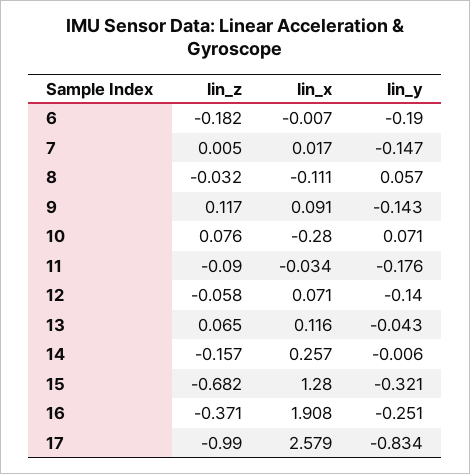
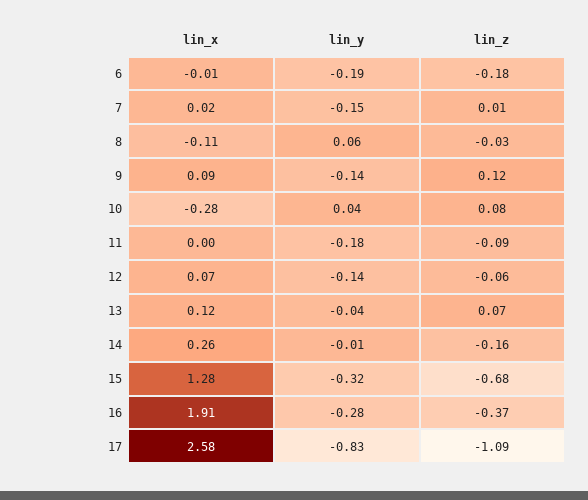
lin_y, 10: 0.071 -> 0.04
lin_x, 11: -0.034 -> 0
lin_y, 16: -0.251 -> -0.28
lin_z, 17: -0.99 -> -1.09

